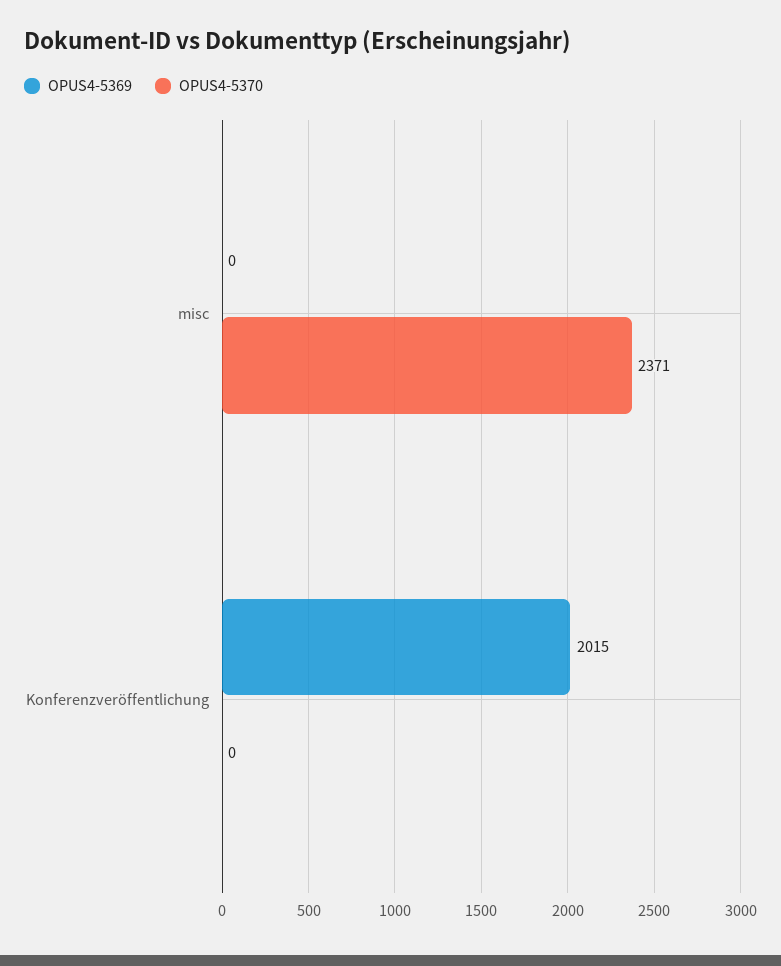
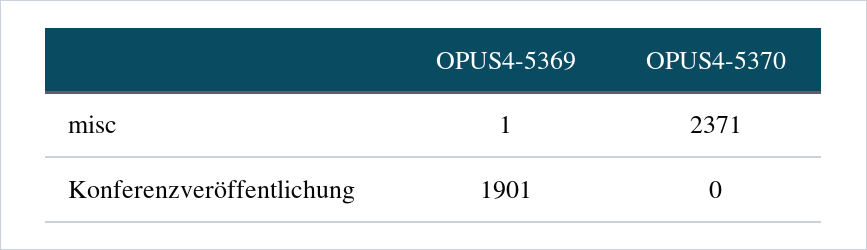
OPUS4-5369, misc: 0 -> 1
OPUS4-5369, Konferenzveröffentlichung: 2015 -> 1901

